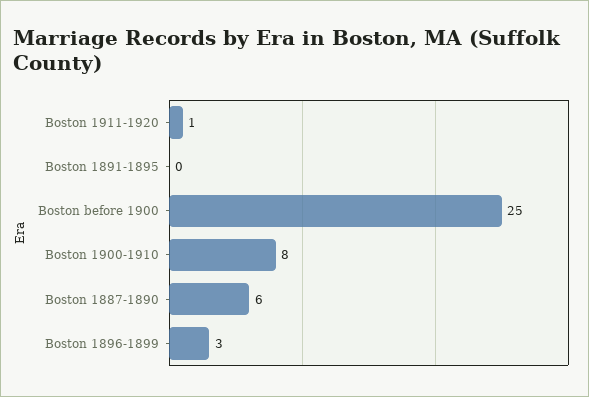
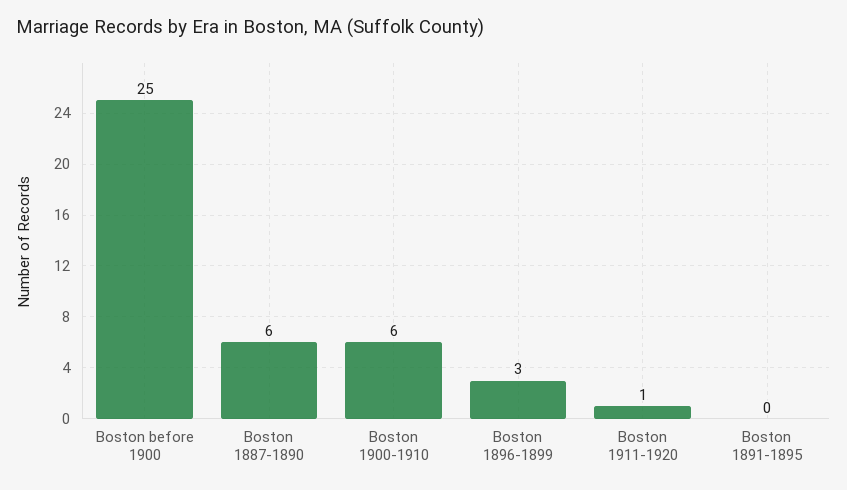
Boston 1900-1910: 8 -> 6

